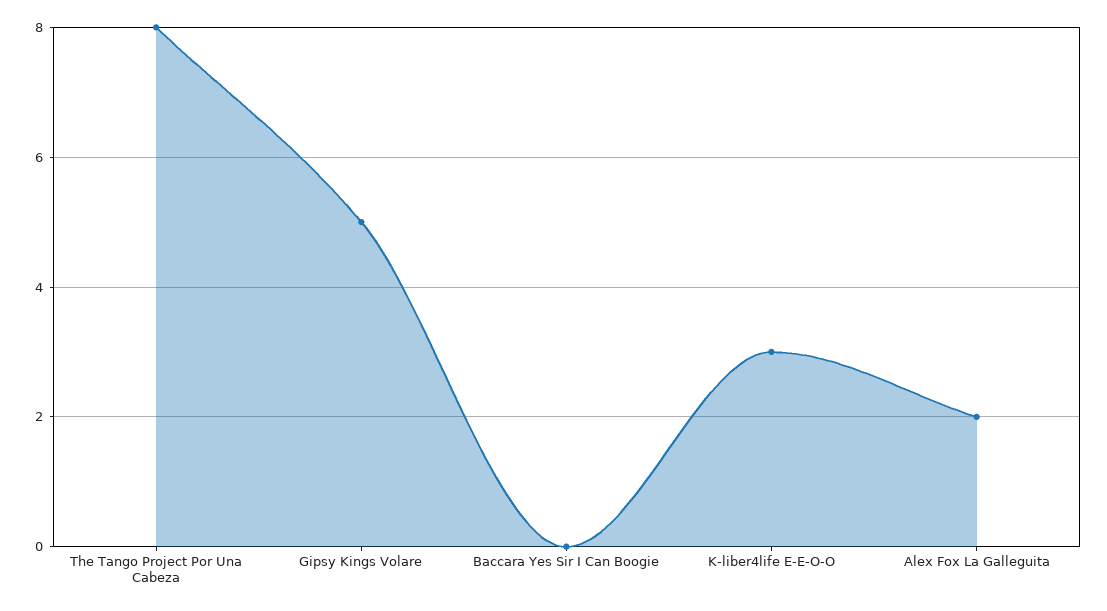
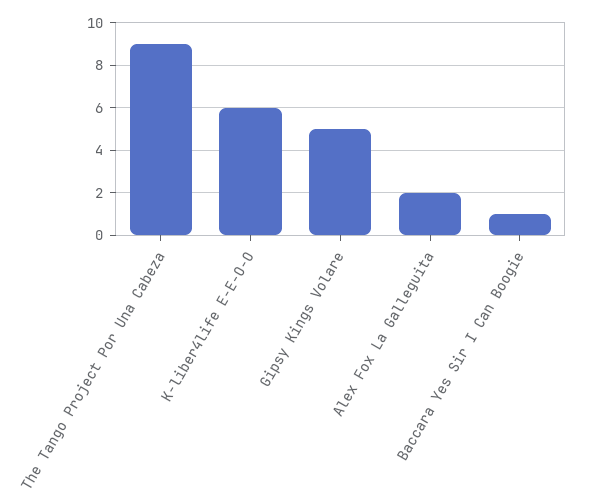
The Tango Project Por Una Cabeza: 8 -> 9
Baccara Yes Sir I Can Boogie: 0 -> 1
K-liber4life E-E-O-O: 3 -> 6

